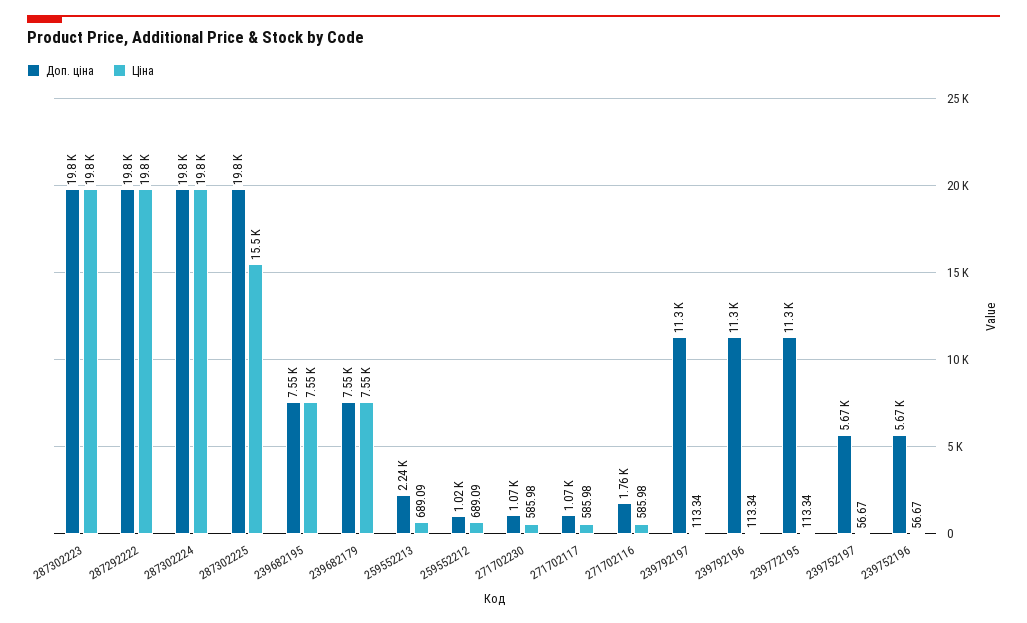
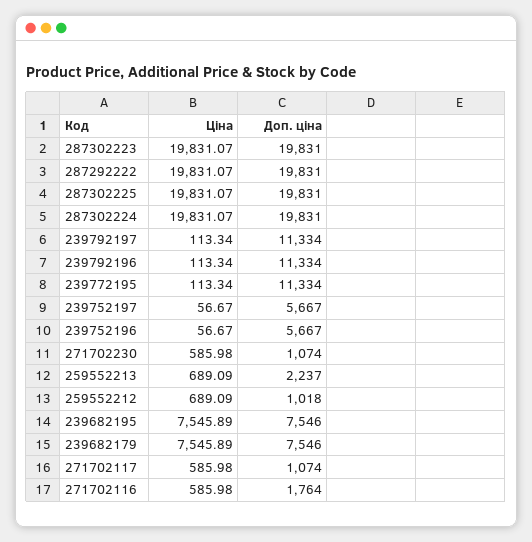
Ціна, 287302225: 15500 -> 19831.07

